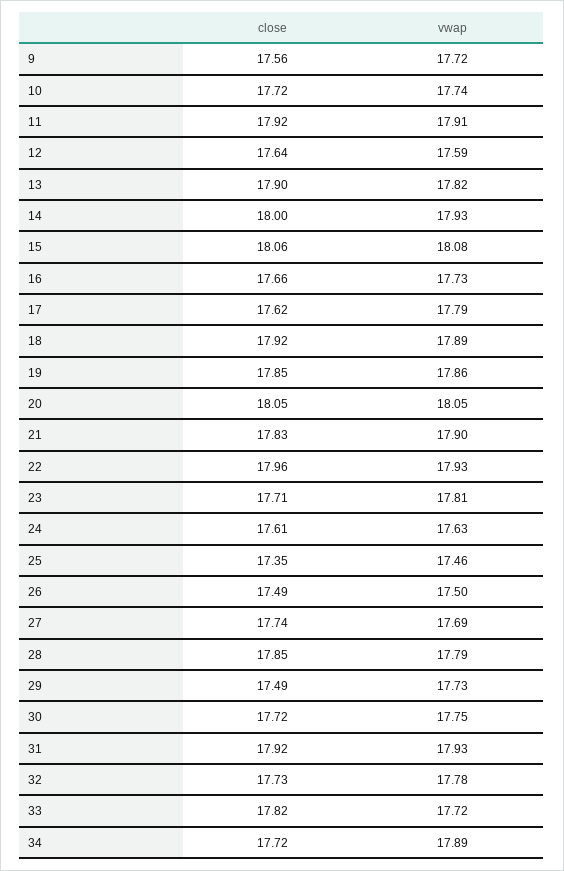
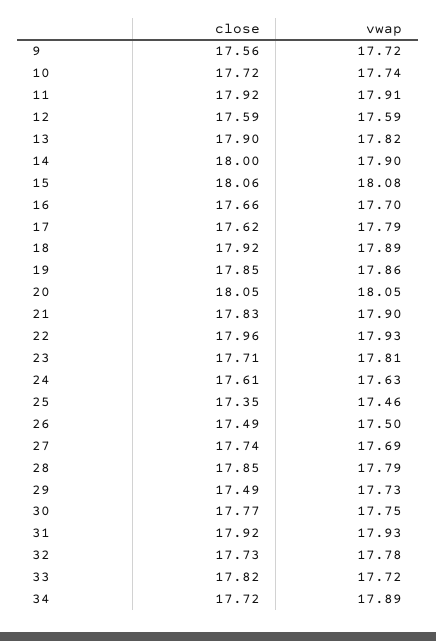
close, 12: 17.64 -> 17.59
vwap, 14: 17.93 -> 17.9
vwap, 16: 17.73 -> 17.7
close, 30: 17.72 -> 17.77

